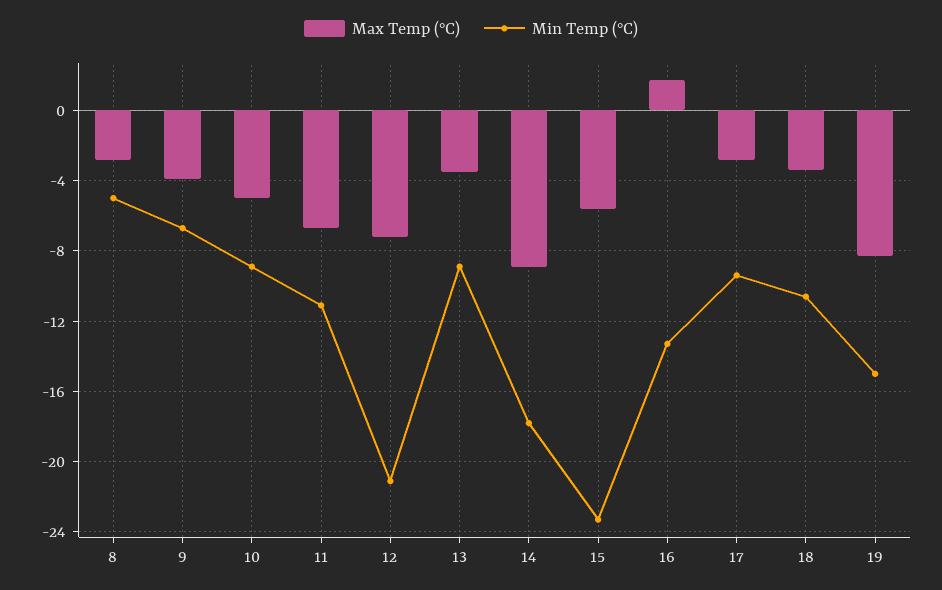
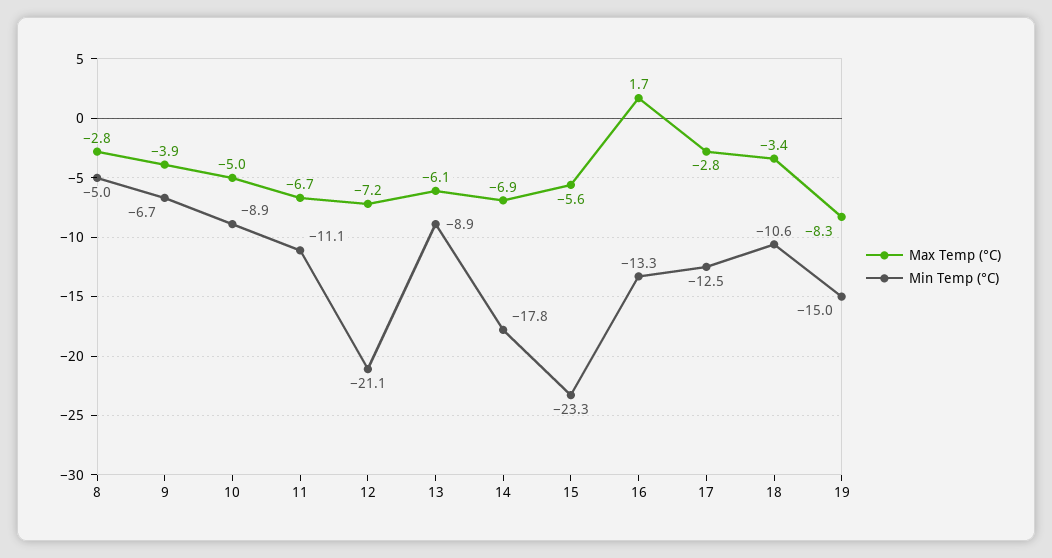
Max Temp (°C), 13: -3.5 -> -6.1
Max Temp (°C), 14: -9 -> -6.9
Min Temp (°C), 17: -9.5 -> -12.5

